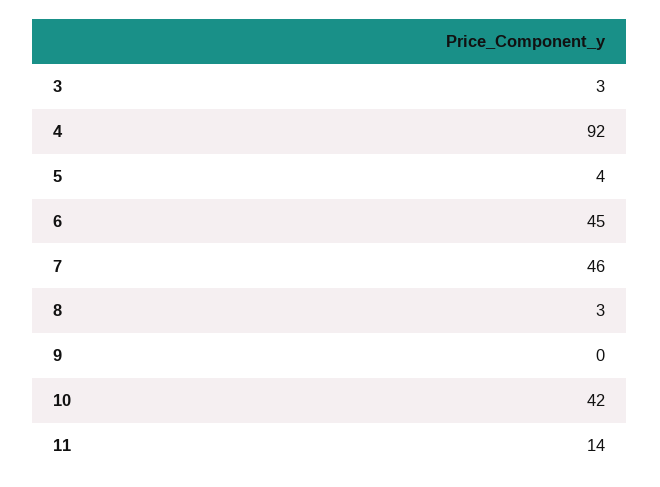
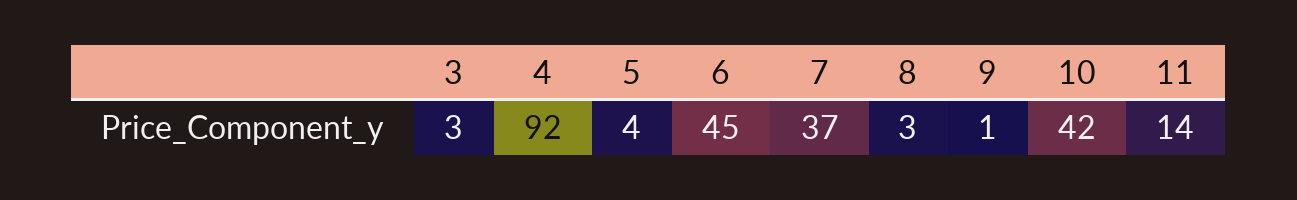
7: 46 -> 37
9: 0 -> 1

